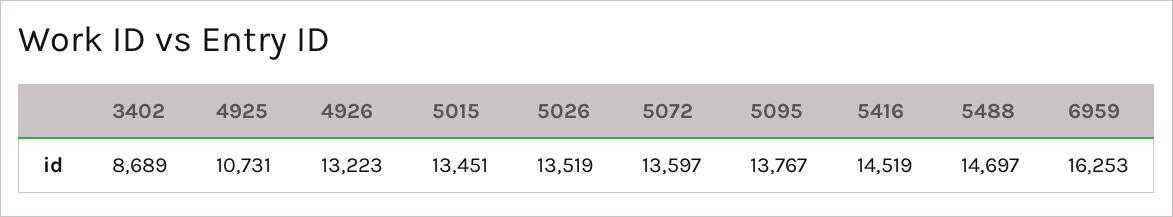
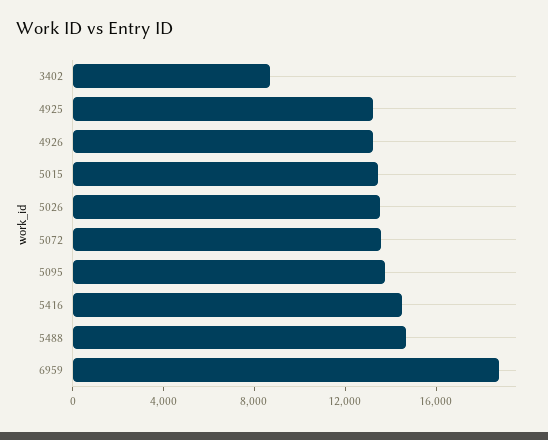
4925: 10731 -> 13000
6959: 16253 -> 19000

